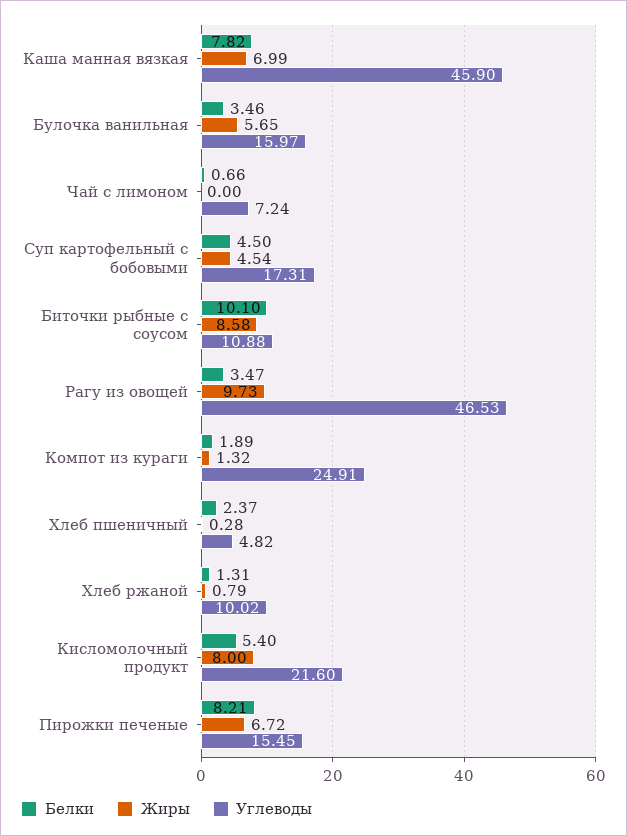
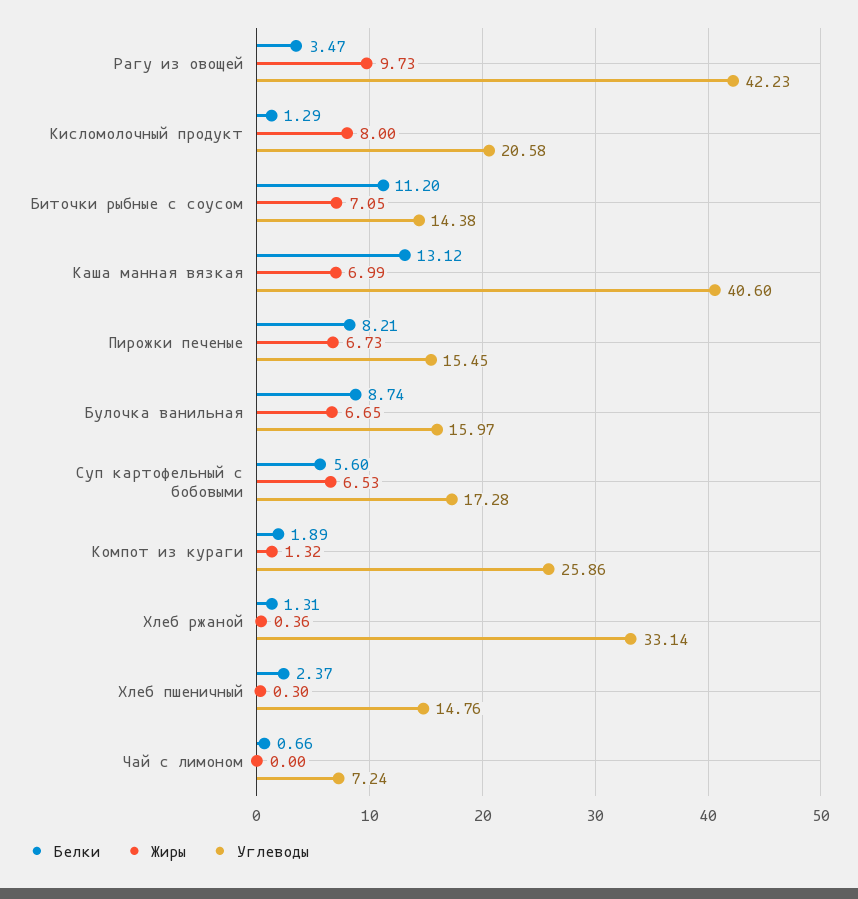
Белки, Каша манная вязкая: 7.82 -> 13.12
Углеводы, Каша манная вязкая: 45.9 -> 40.6
Белки, Булочка ванильная: 3.46 -> 8.74
Жиры, Булочка ванильная: 5.65 -> 6.65
Белки, Суп картофельный с бобовыми: 4.5 -> 5.6
Жиры, Суп картофельный с бобовыми: 4.54 -> 6.53
Углеводы, Суп картофельный с бобовыми: 17.31 -> 17.28
Белки, Биточки рыбные с соусом: 10.1 -> 11.2
Жиры, Биточки рыбные с соусом: 8.58 -> 7.05
Углеводы, Биточки рыбные с соусом: 10.88 -> 14.38
Углеводы, Рагу из овощей: 46.53 -> 42.23
Углеводы, Компот из кураги: 24.91 -> 25.86
Жиры, Хлеб пшеничный: 0.28 -> 0.3
Углеводы, Хлеб пшеничный: 4.82 -> 14.76
Жиры, Хлеб ржаной: 0.79 -> 0.36
Углеводы, Хлеб ржаной: 10.02 -> 33.14
Белки, Кисломолочный продукт: 5.4 -> 1.29
Углеводы, Кисломолочный продукт: 21.6 -> 20.58
Жиры, Пирожки печеные: 6.72 -> 6.73

